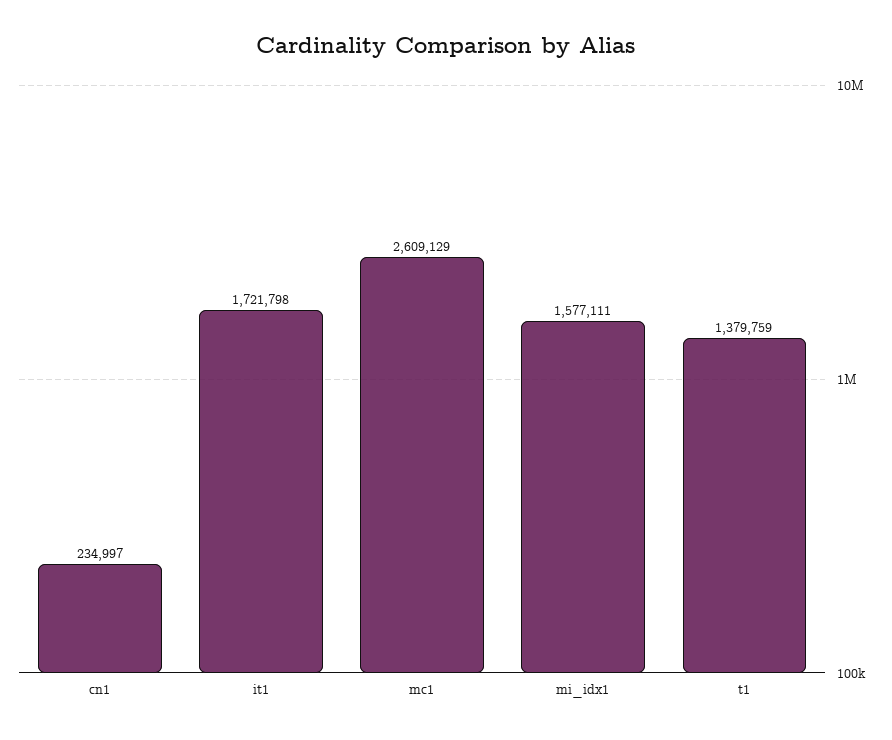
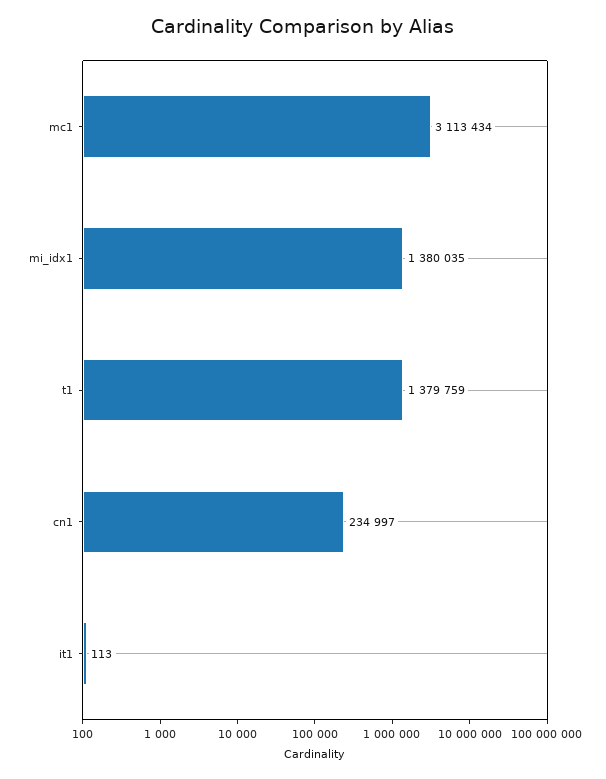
it1: 1721798 -> 113
mc1: 2609129 -> 3113434
mi_idx1: 1577111 -> 1380035

